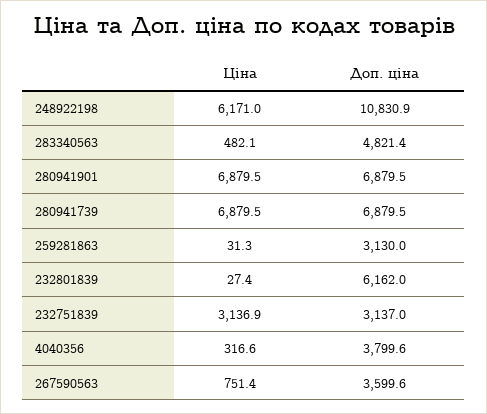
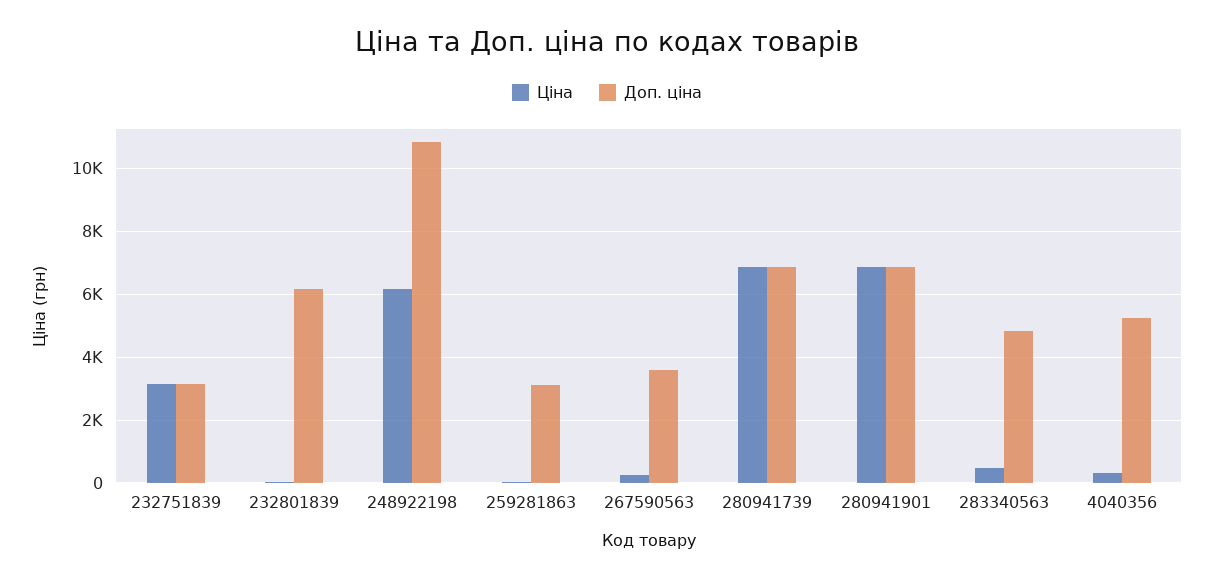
Доп. ціна, 4040356: 3799.6 -> 5200
Ціна, 267590563: 751.4 -> 200

